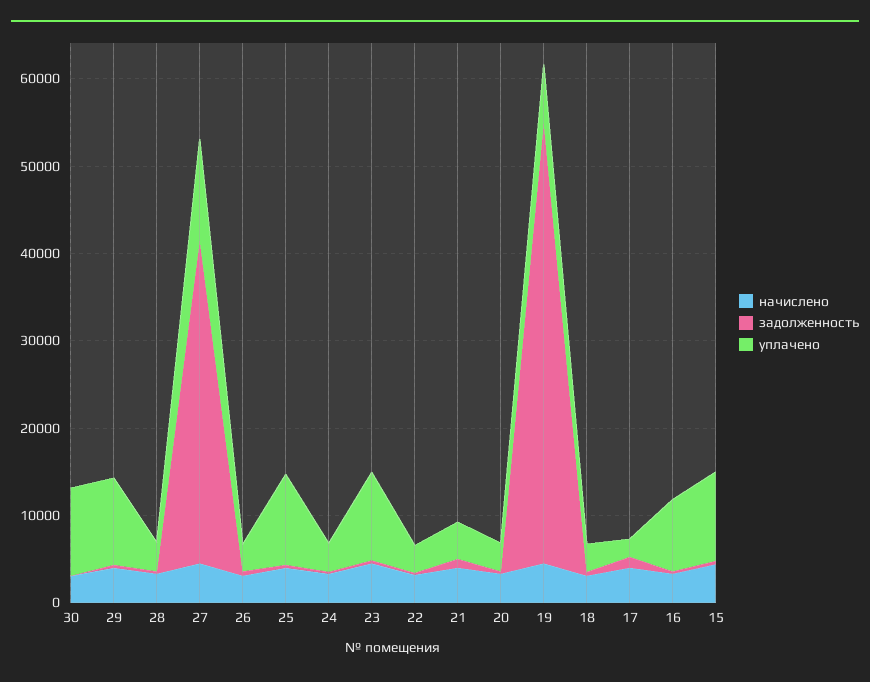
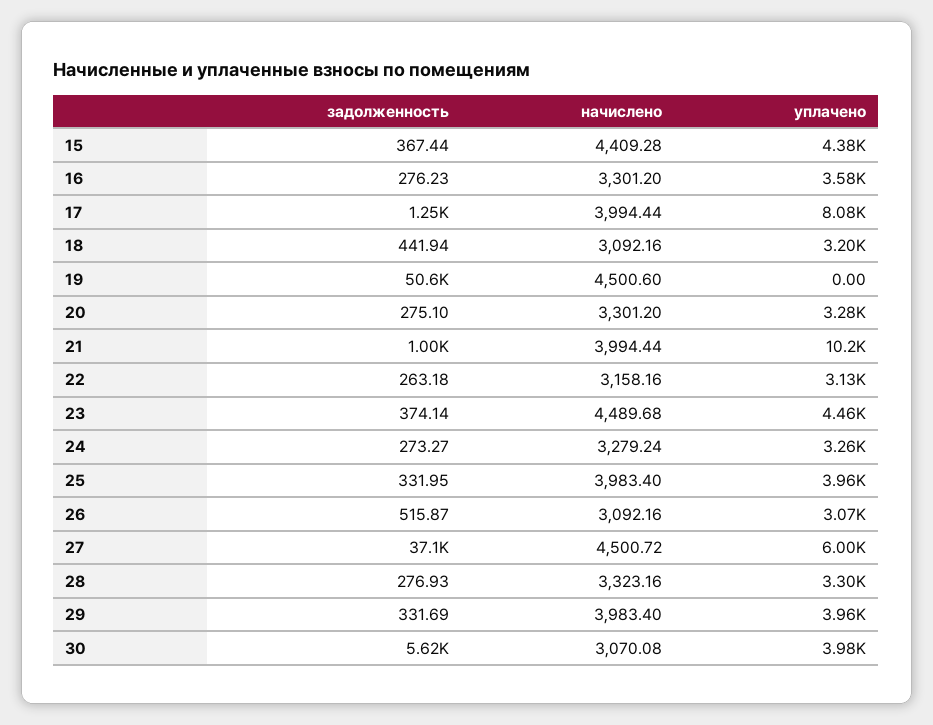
задолженность, 30: 0 -> 5620
уплачено, 30: 10000 -> 3980
уплачено, 29: 10000 -> 3960
уплачено, 27: 12000 -> 6000
уплачено, 25: 10000 -> 3960
уплачено, 23: 10000 -> 4460
уплачено, 21: 4000 -> 10200
уплачено, 19: 6000 -> 0
уплачено, 17: 2000 -> 8080
уплачено, 16: 8000 -> 3580
уплачено, 15: 10000 -> 4380

